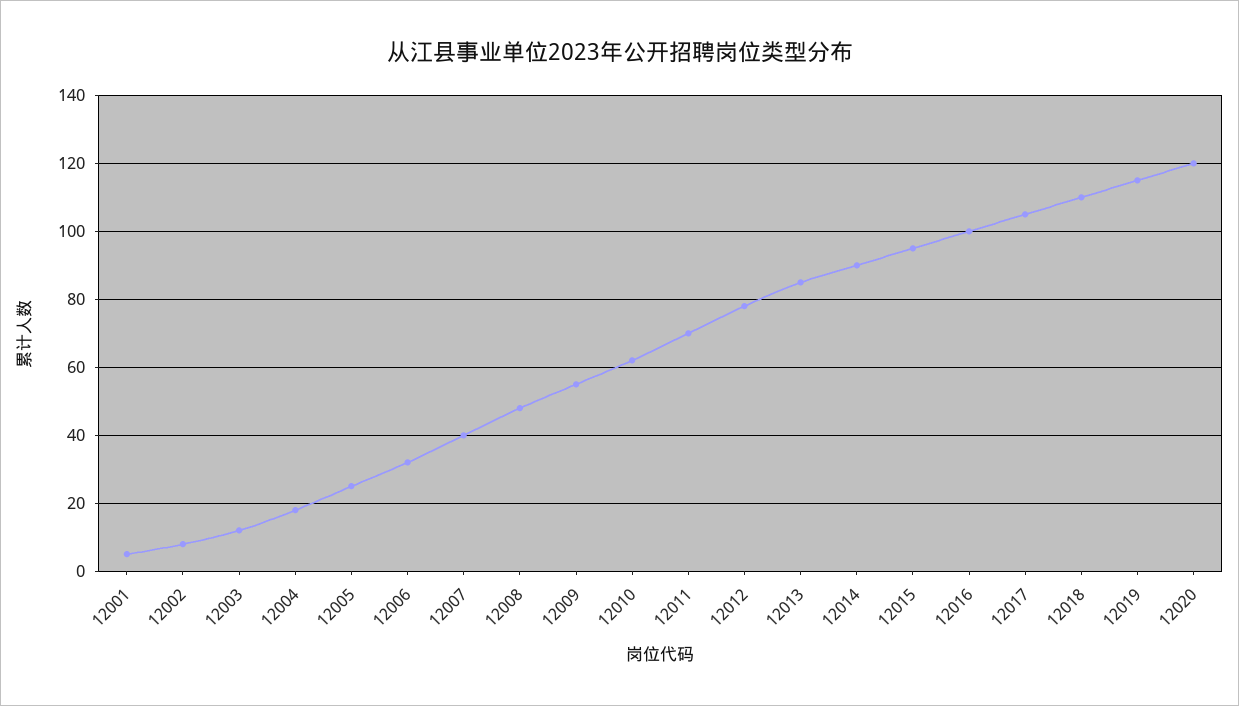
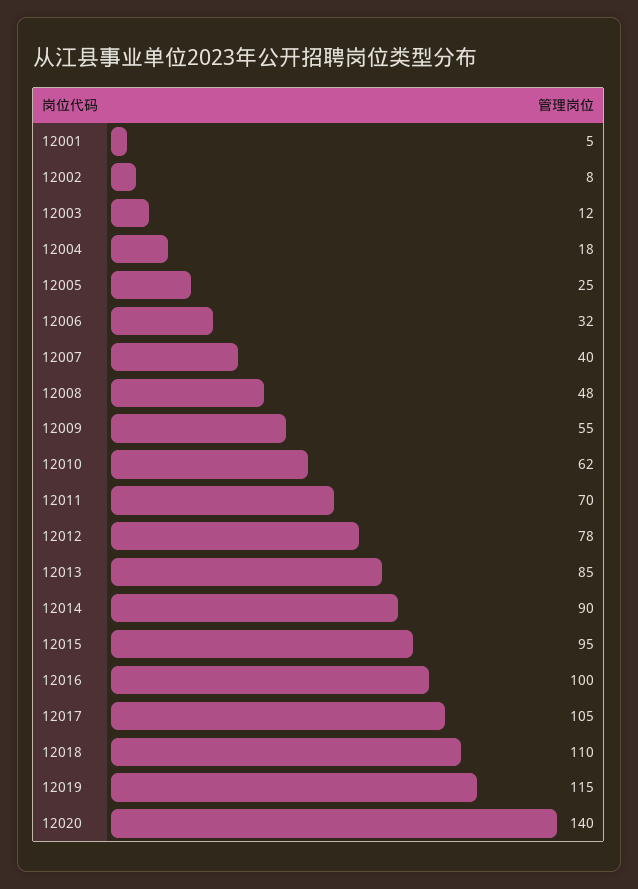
12020: 120 -> 140

